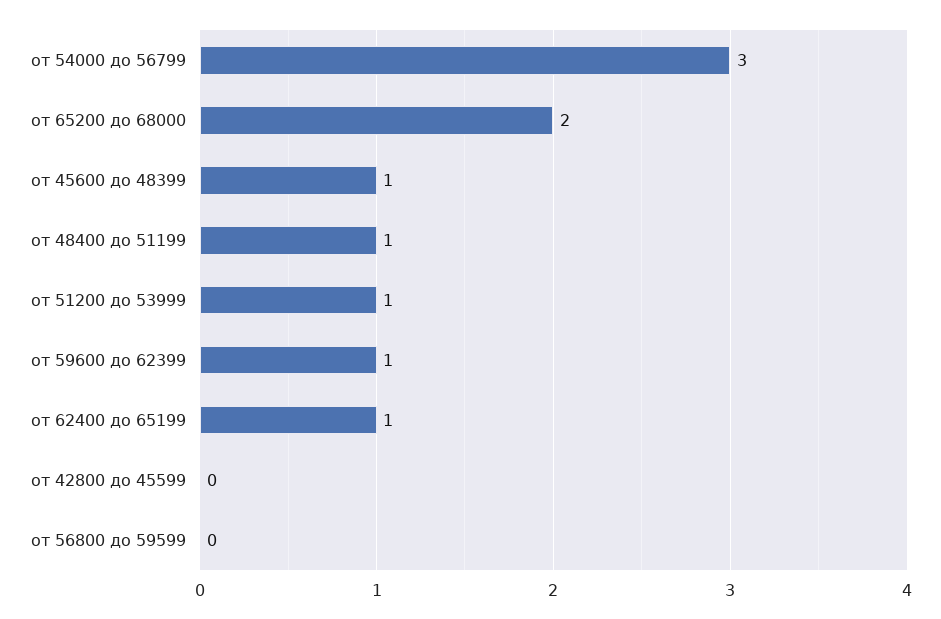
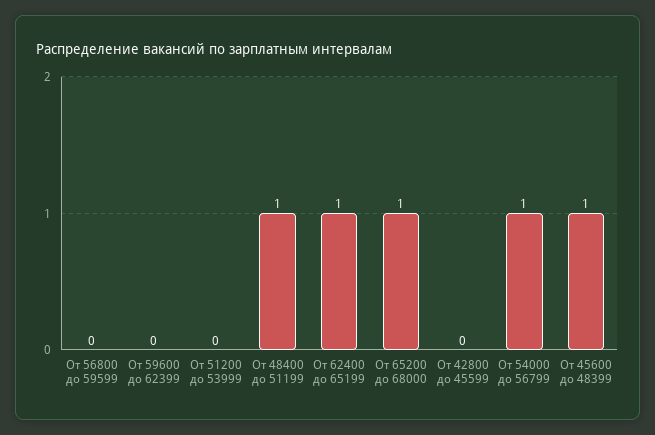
от 54000 до 56799: 3 -> 1
от 65200 до 68000: 2 -> 1
от 51200 до 53999: 1 -> 0
от 59600 до 62399: 1 -> 0

